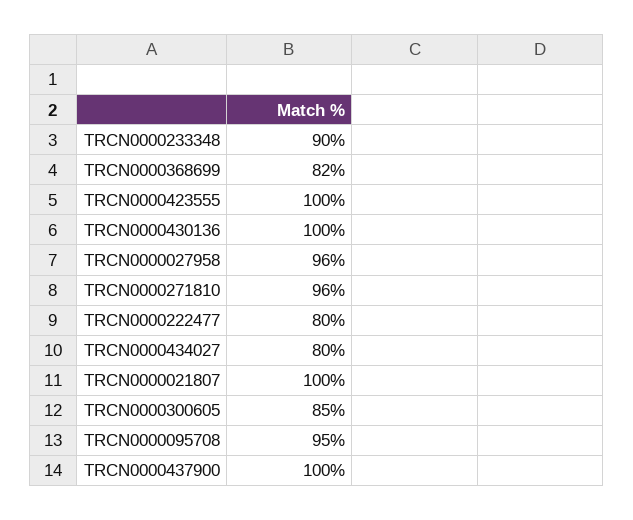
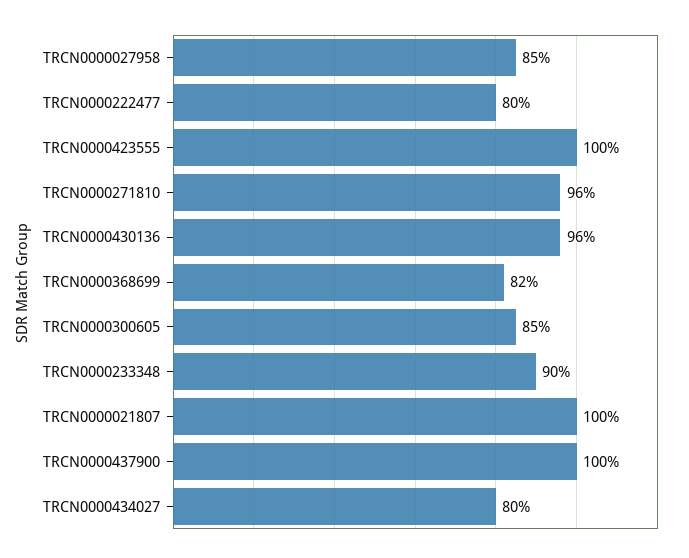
TRCN0000430136: 100 -> 96
TRCN0000027958: 96 -> 85
TRCN0000095708: 95 -> none

